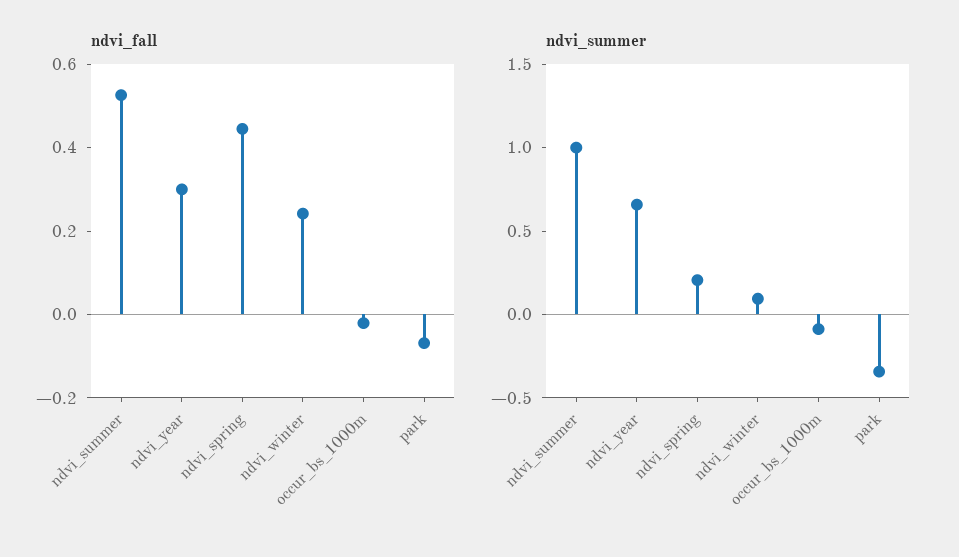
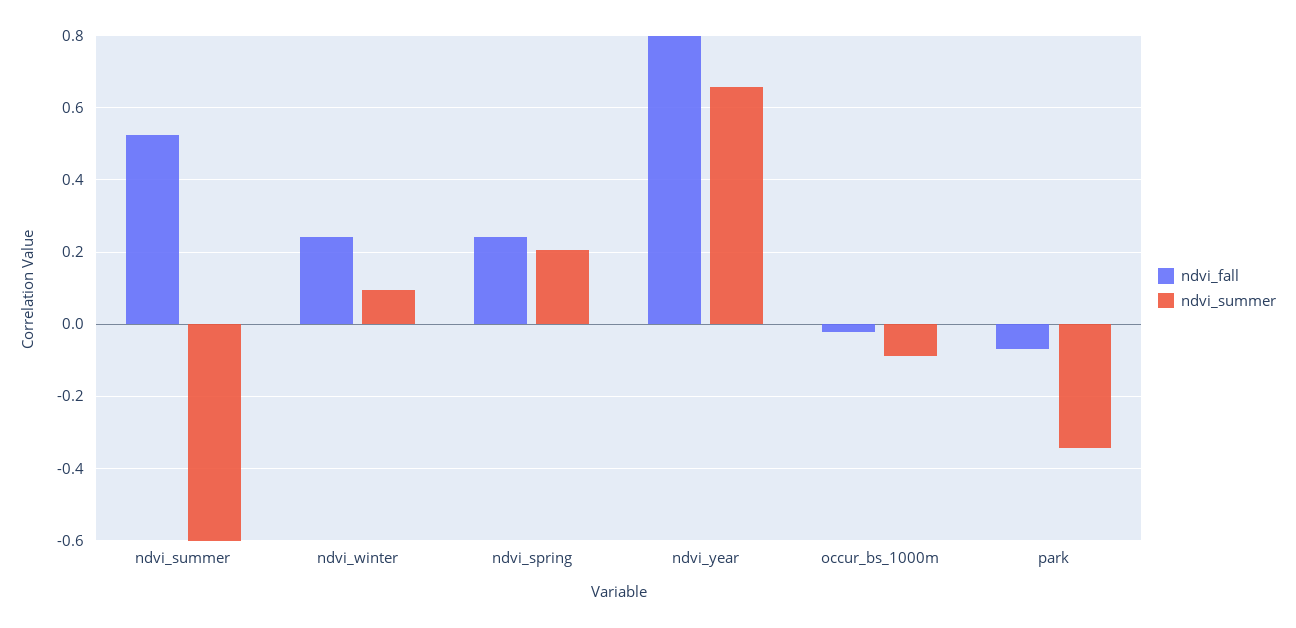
ndvi_fall, ndvi_year: 0.3 -> 0.8
ndvi_fall, ndvi_spring: 0.45 -> 0.24
ndvi_summer, ndvi_summer: 1 -> -0.6

